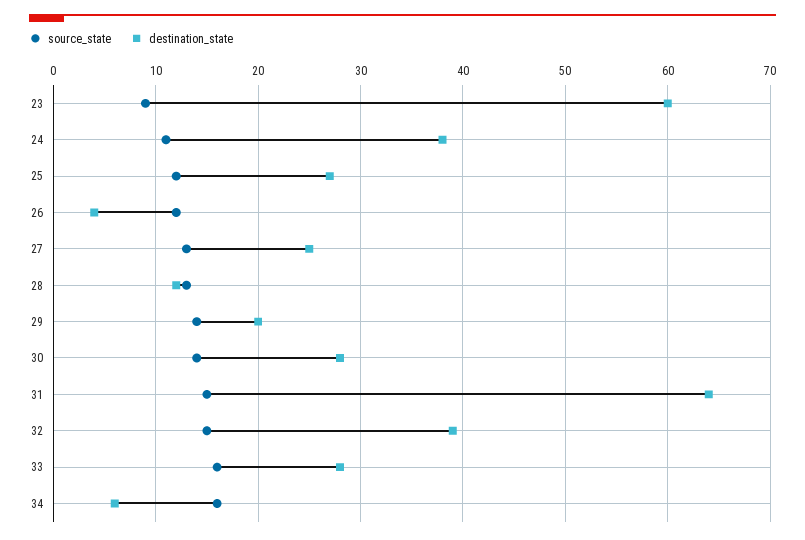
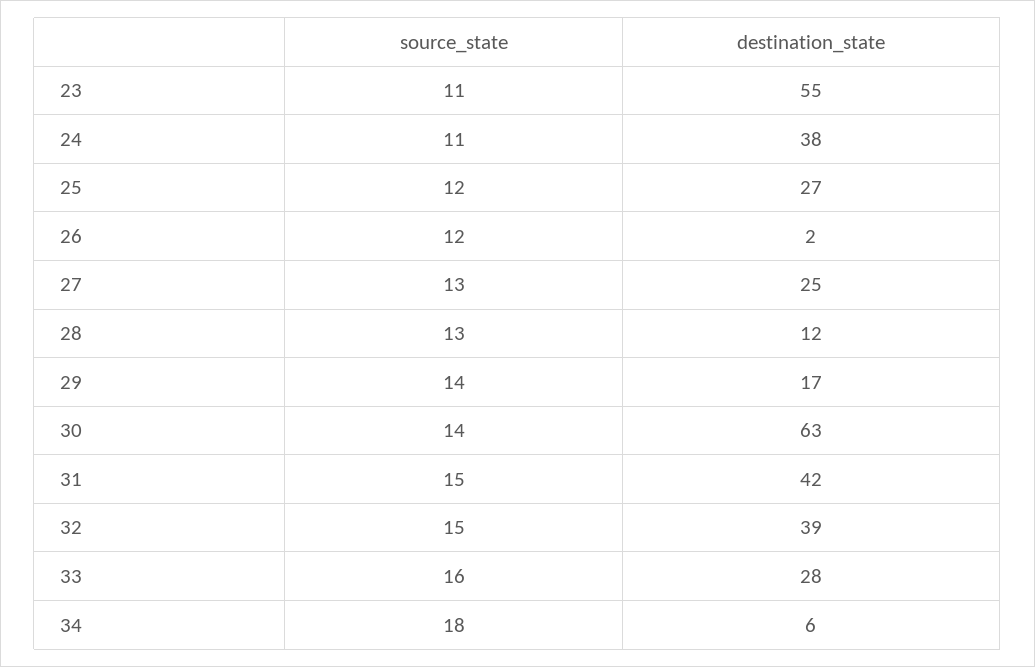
source_state, 23: 9 -> 11
destination_state, 23: 60 -> 55
destination_state, 26: 4 -> 2
destination_state, 29: 20 -> 17
destination_state, 30: 28 -> 63
destination_state, 31: 64 -> 42
source_state, 34: 16 -> 18

